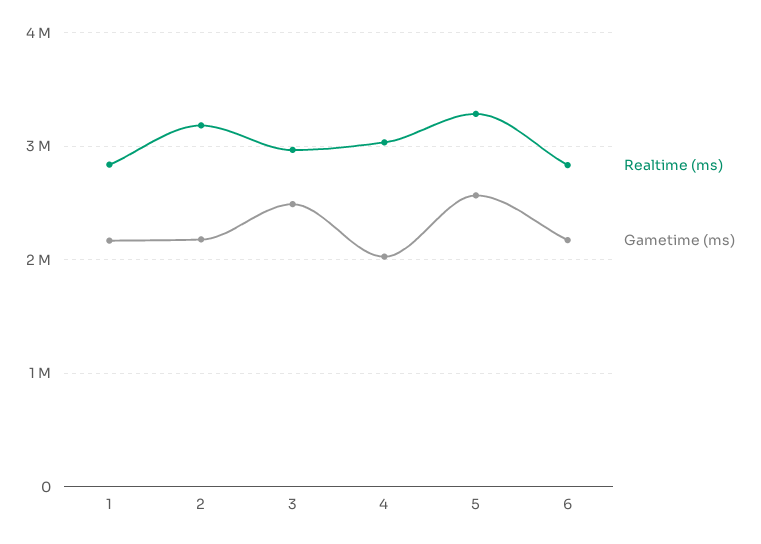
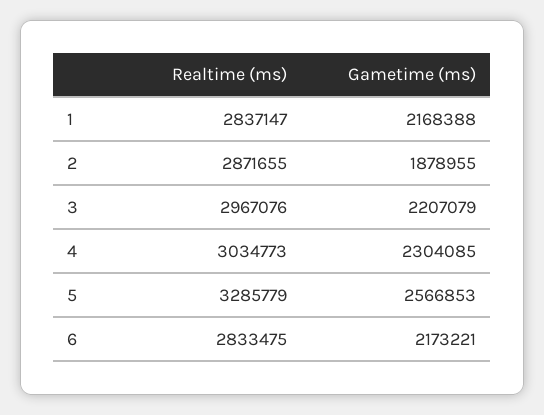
Realtime (ms), 2: 3200000 -> 2871655
Gametime (ms), 2: 2200000 -> 1878955
Gametime (ms), 3: 2500000 -> 2207079
Gametime (ms), 4: 2000000 -> 2304085

